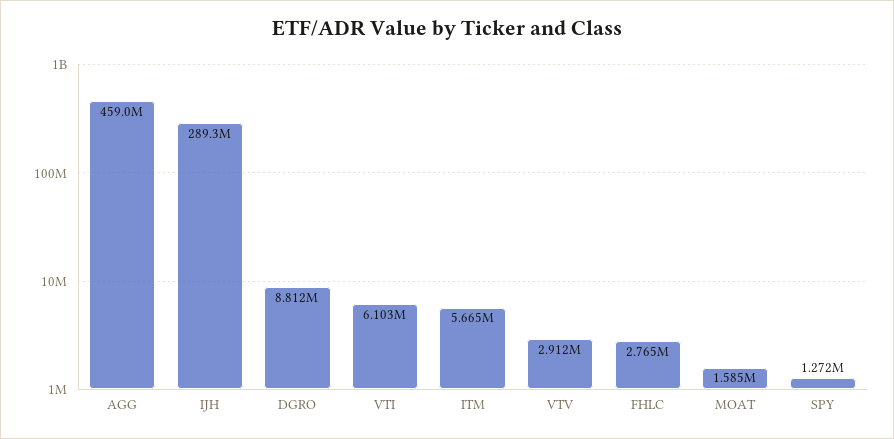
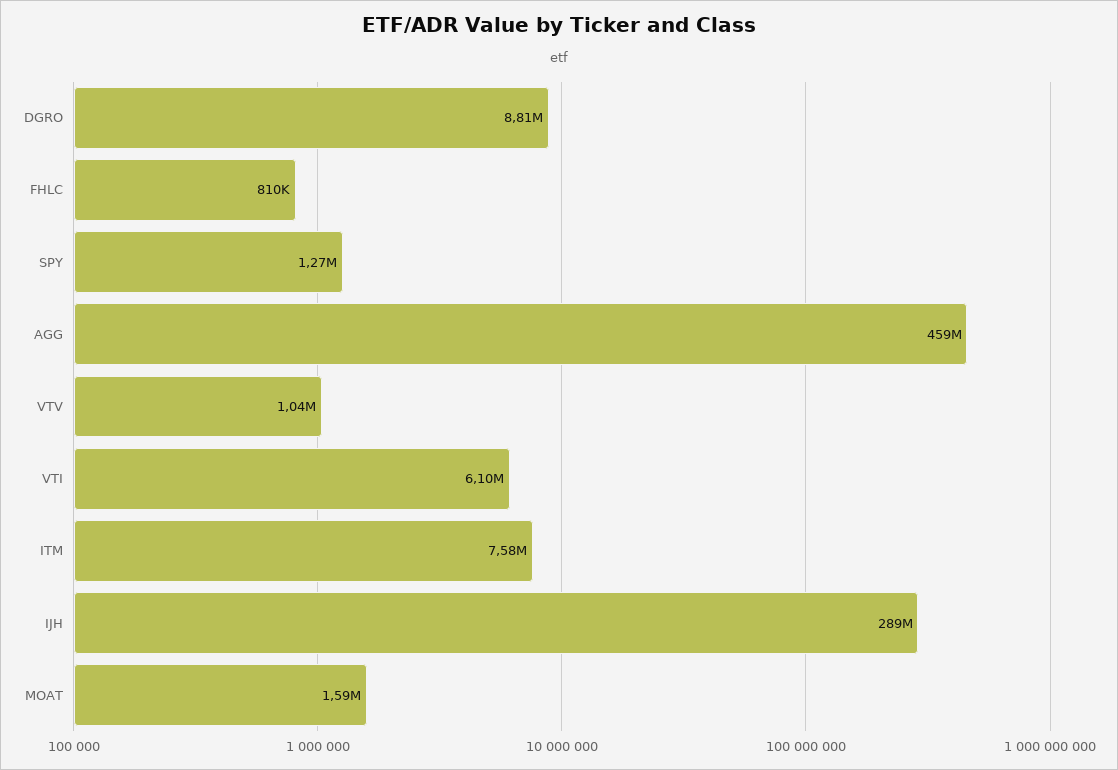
ITM: 5665000 -> 7580000
VTV: 2912000 -> 1040000
FHLC: 2765000 -> 810000

